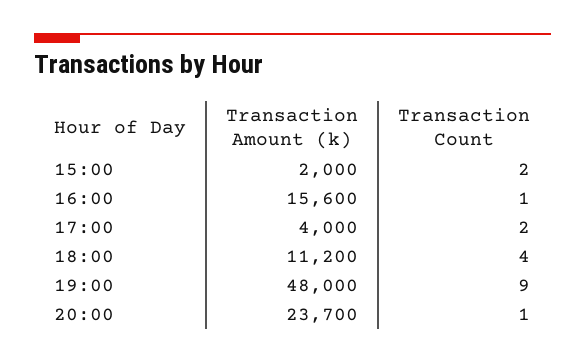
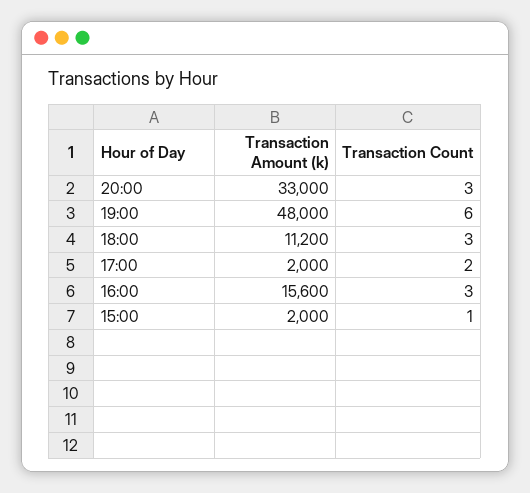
Transaction Count, 15:00: 2 -> 1
Transaction Count, 16:00: 1 -> 3
Transaction Amount (k), 17:00: 4000 -> 2000
Transaction Count, 18:00: 4 -> 3
Transaction Count, 19:00: 9 -> 6
Transaction Amount (k), 20:00: 23700 -> 33000
Transaction Count, 20:00: 1 -> 3

